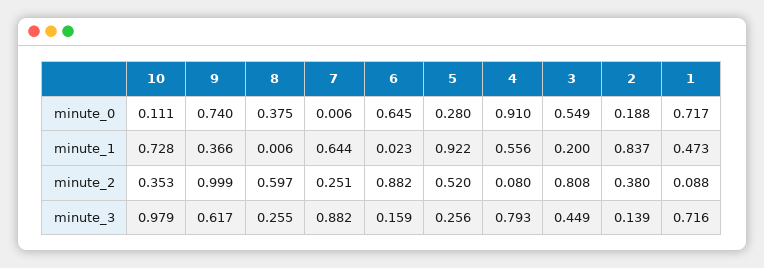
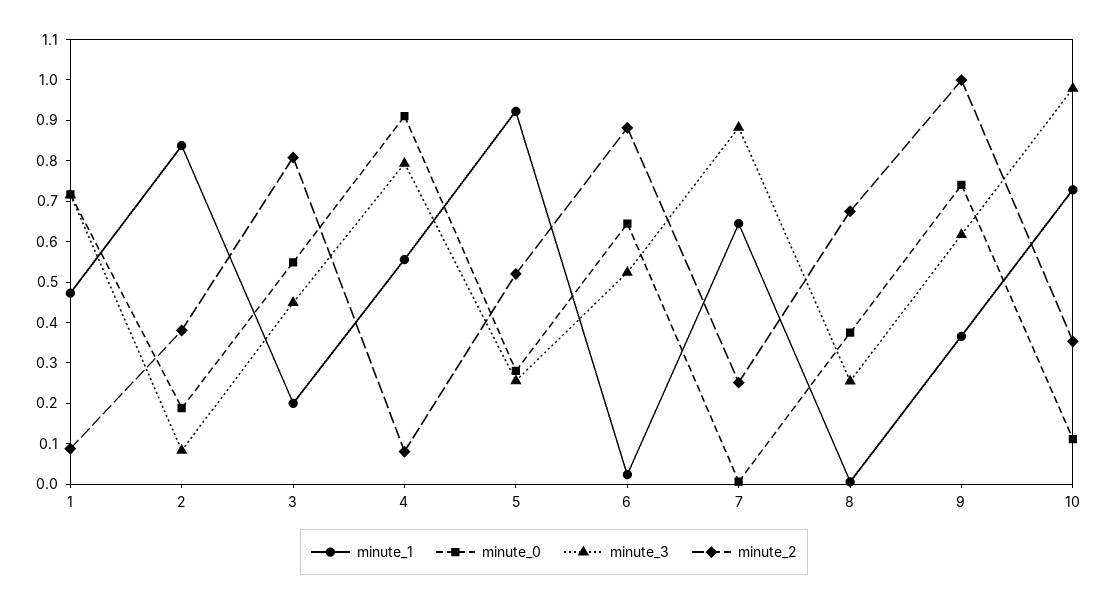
minute_2, 8: 0.597 -> 0.68
minute_3, 6: 0.159 -> 0.52
minute_3, 2: 0.139 -> 0.08

